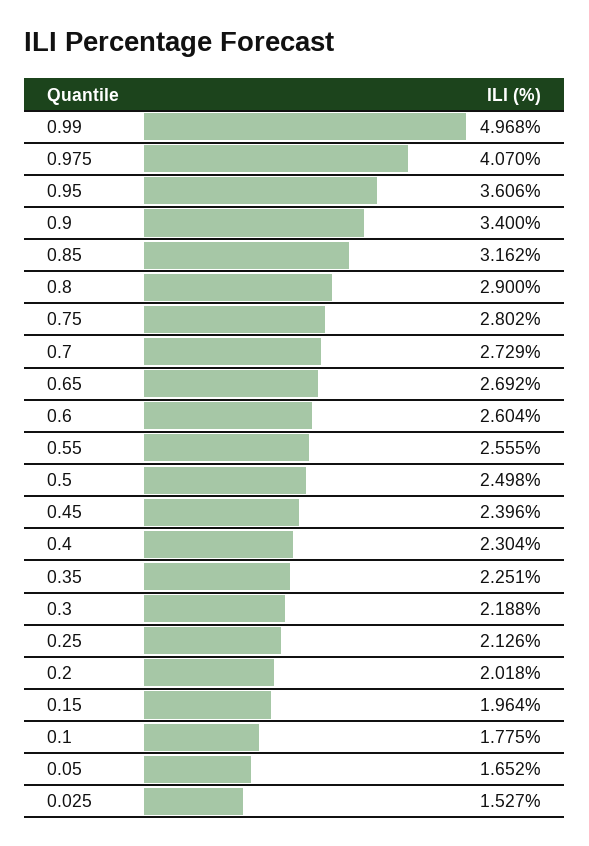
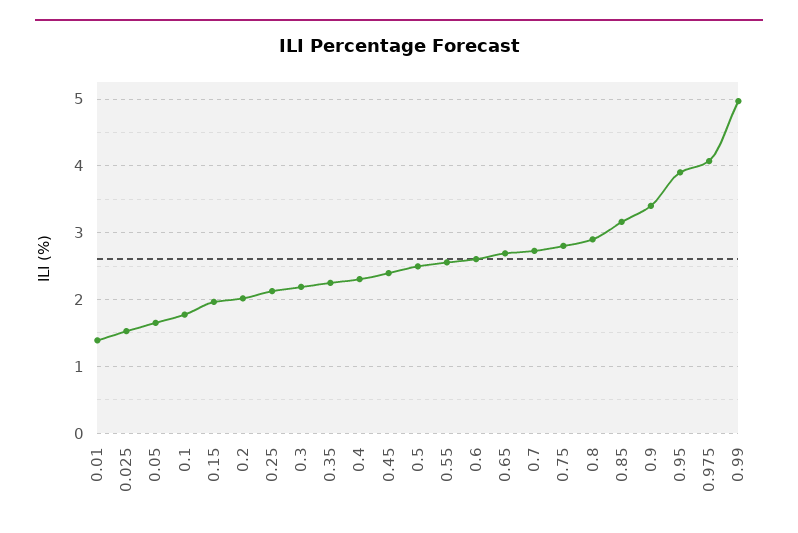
0.95: 3.606 -> 3.9
0.01: none -> 1.4

